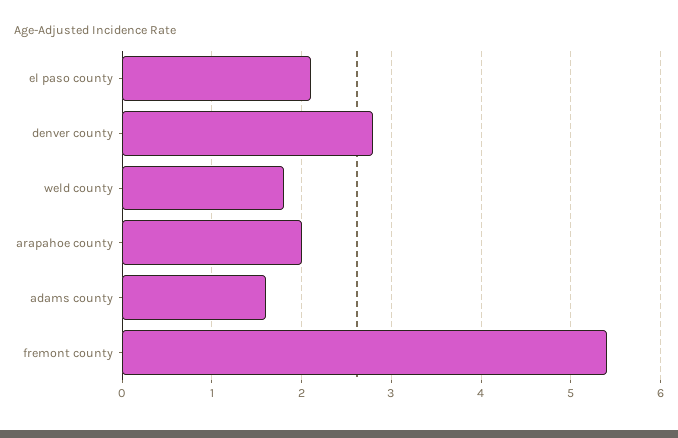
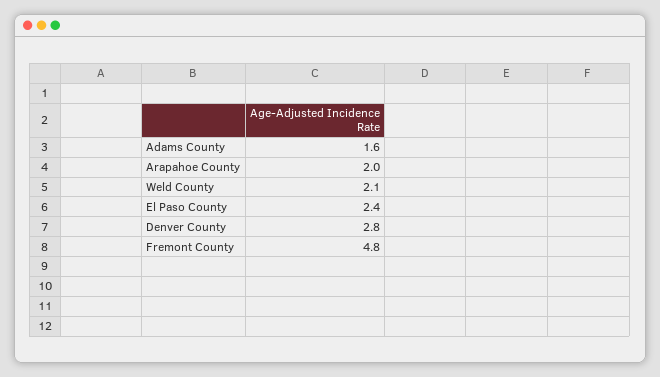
el paso county: 2.1 -> 2.4
weld county: 1.8 -> 2.1
fremont county: 5.4 -> 4.8

